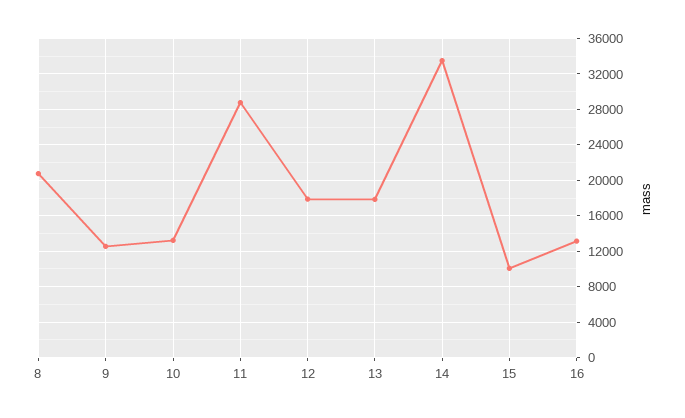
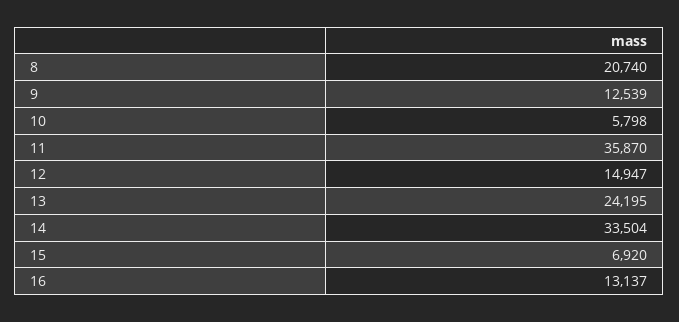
10: 13000 -> 5798
11: 29000 -> 35870
12: 18000 -> 14947
13: 18000 -> 24195
15: 10000 -> 6920

